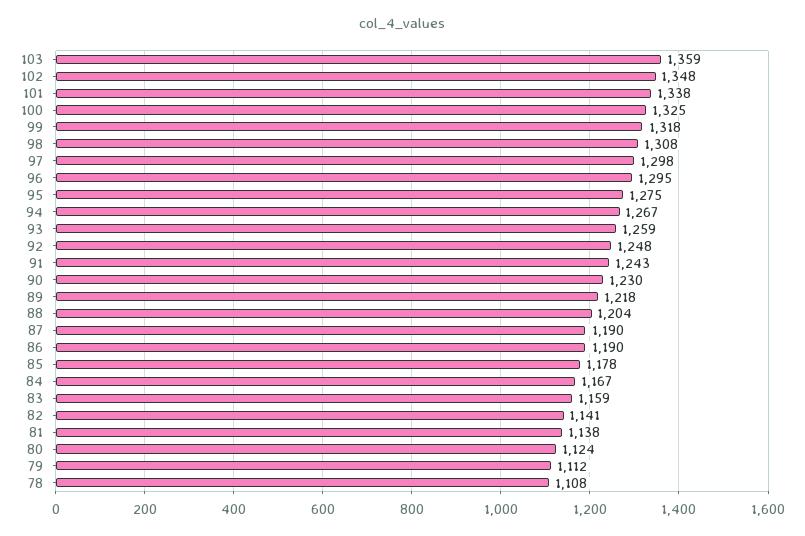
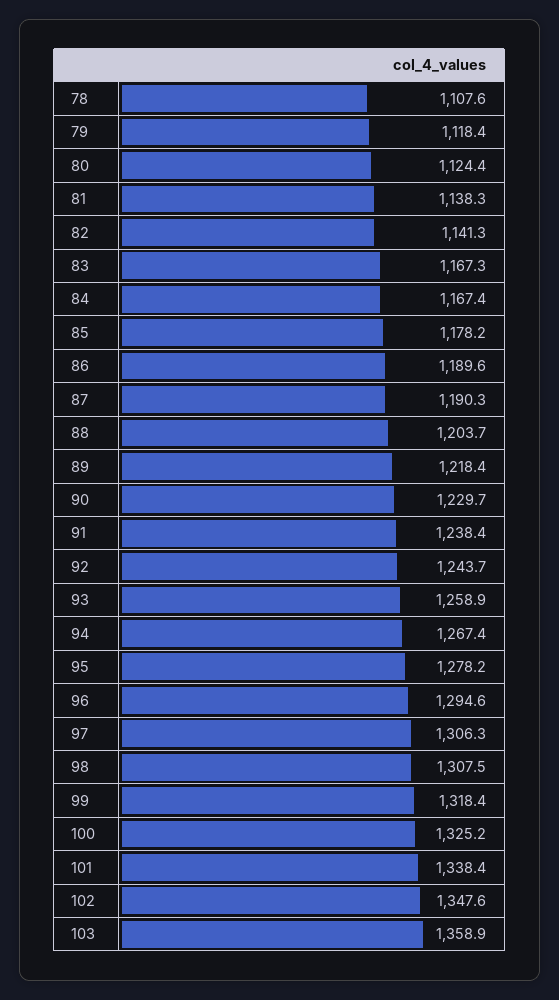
97: 1298 -> 1306.3
95: 1275 -> 1278.2
92: 1248 -> 1243.7
91: 1243 -> 1238.4
83: 1159 -> 1167.3
79: 1112 -> 1118.4

